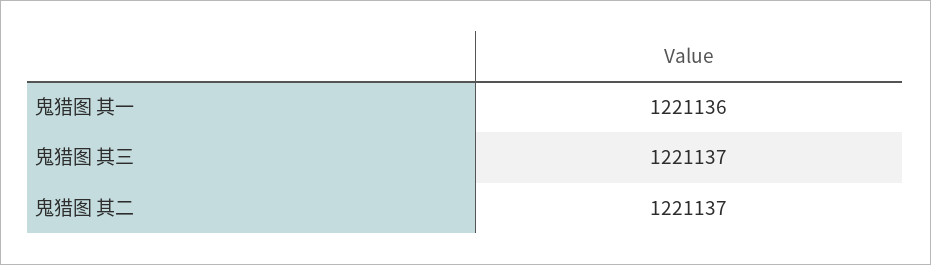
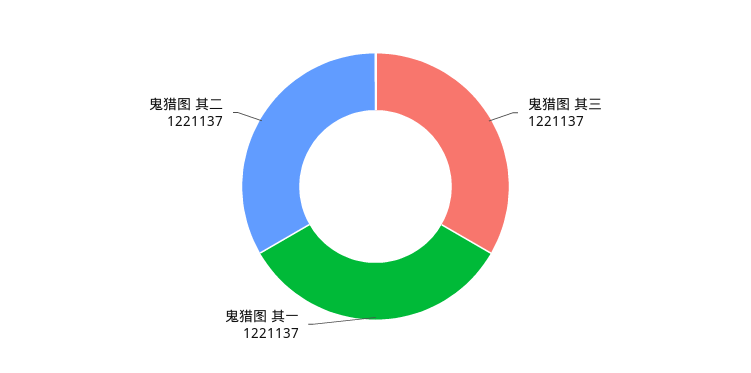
鬼猎图 其一: 1221136 -> 1221137

